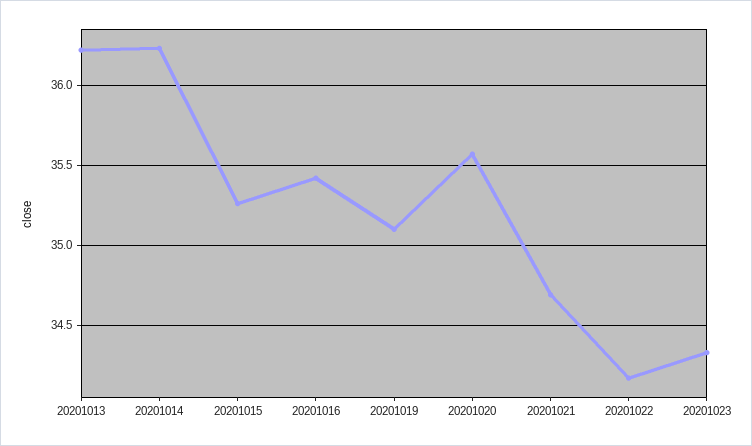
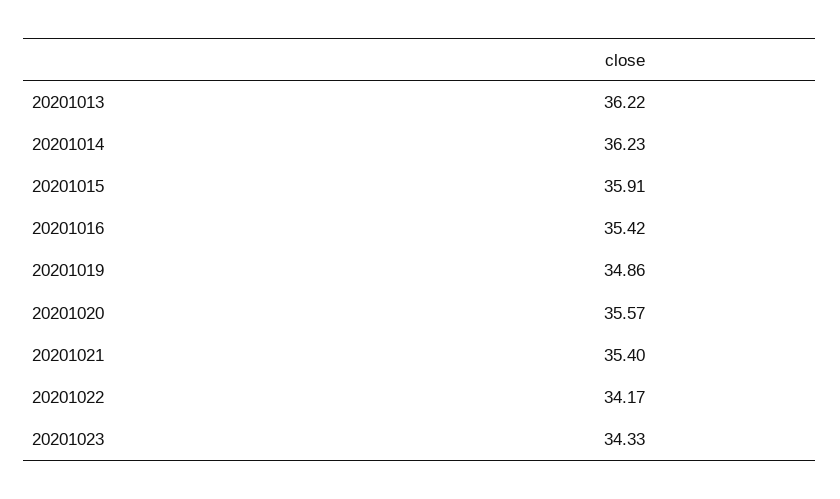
20201015: 35.25 -> 35.91
20201019: 35.1 -> 34.86
20201021: 34.7 -> 35.4

